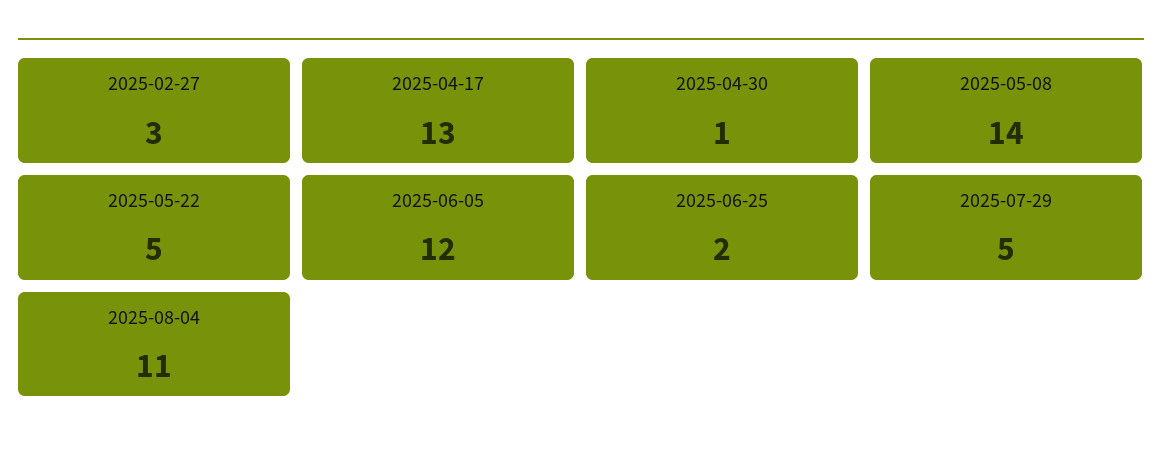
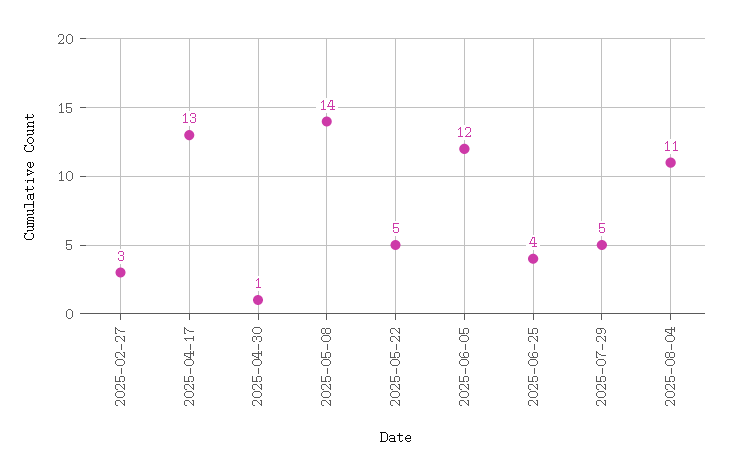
2025-06-25: 2 -> 4

